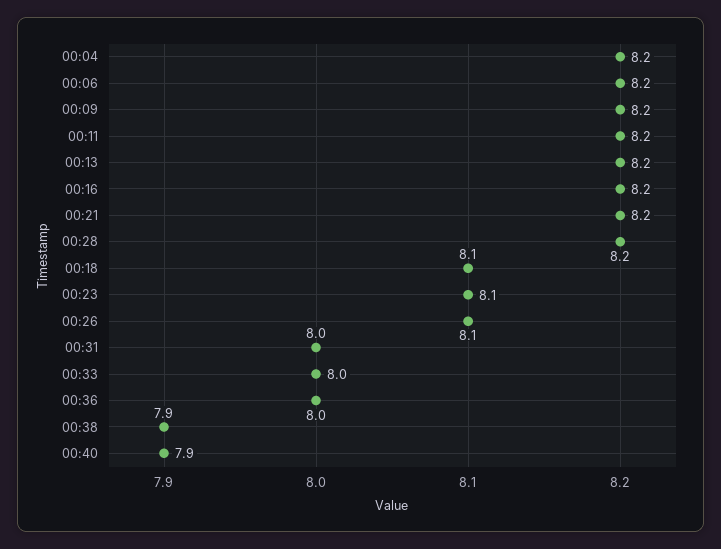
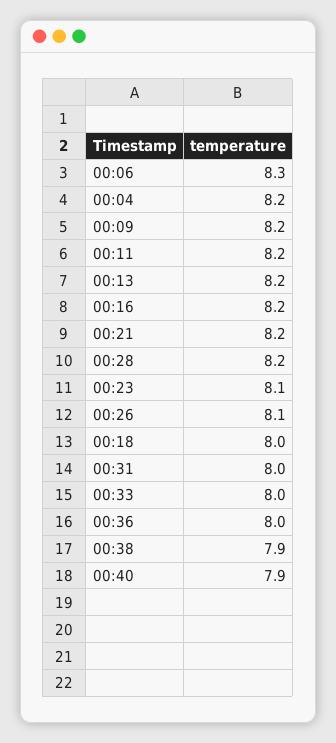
00:06: 8.2 -> 8.3
00:18: 8.1 -> 8

